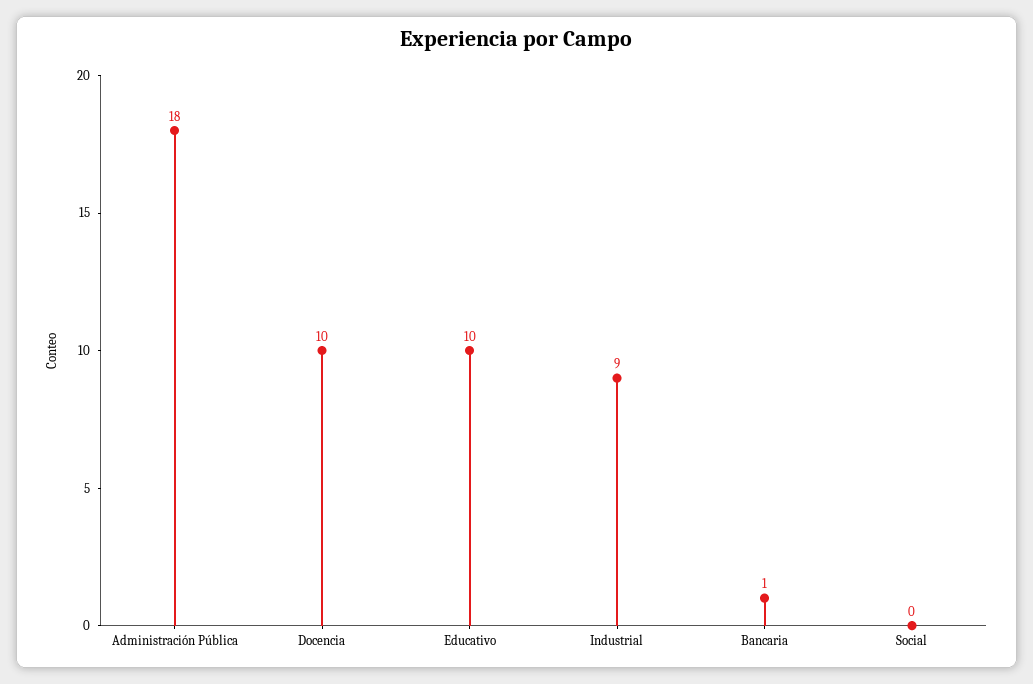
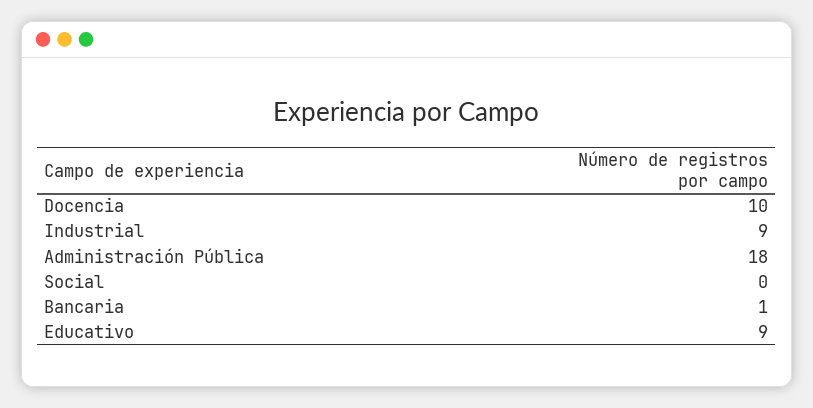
Educativo: 10 -> 9

